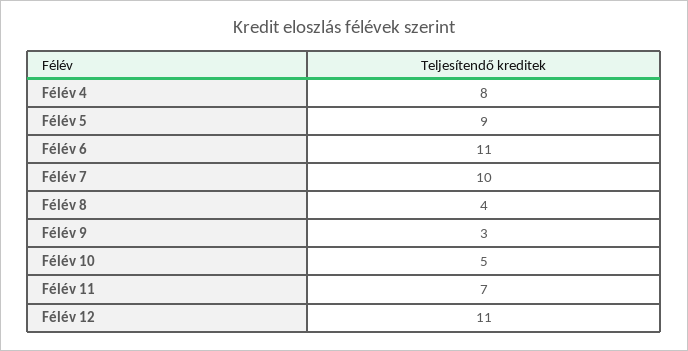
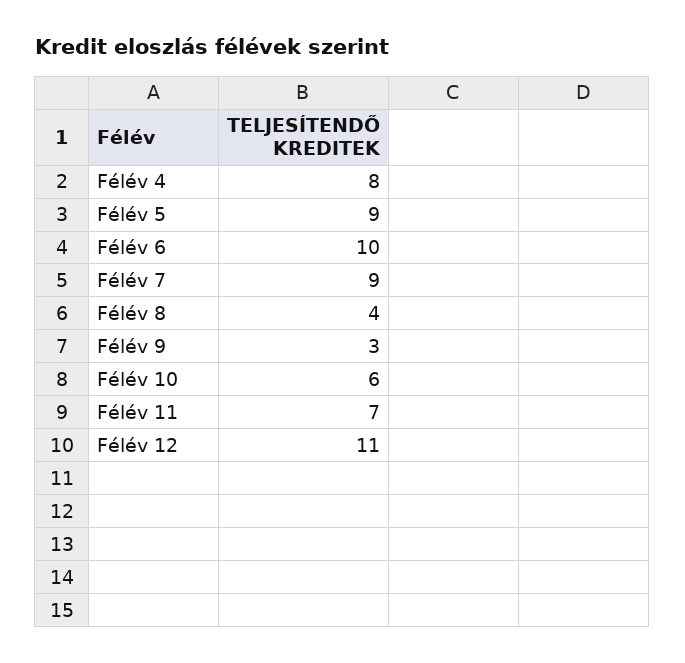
Félév 6: 11 -> 10
Félév 7: 10 -> 9
Félév 10: 5 -> 6

